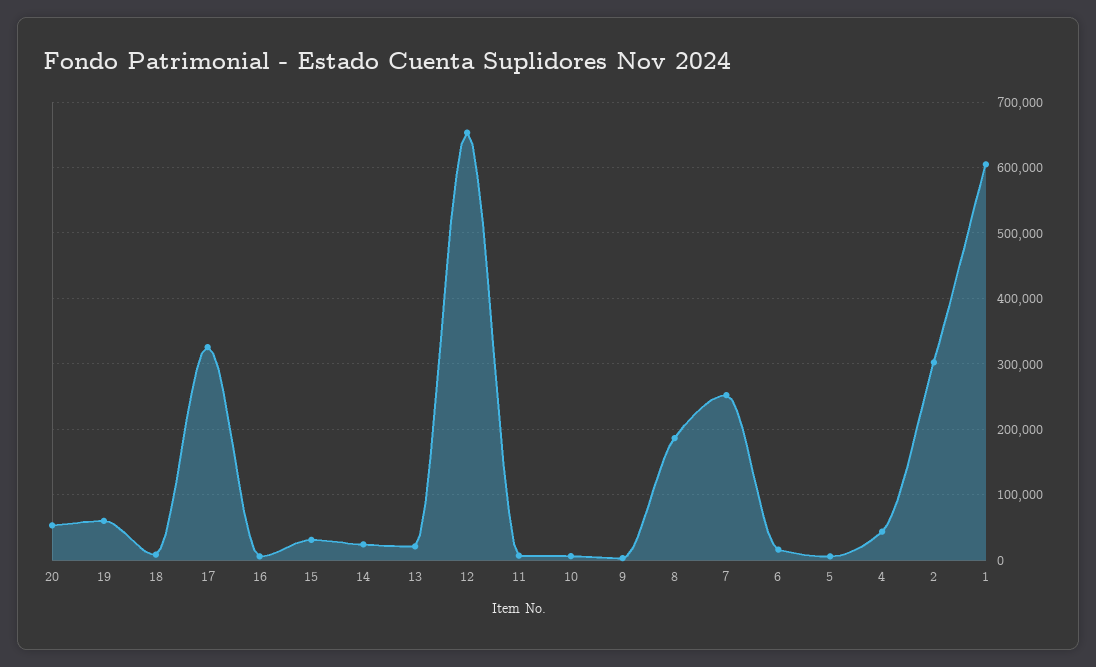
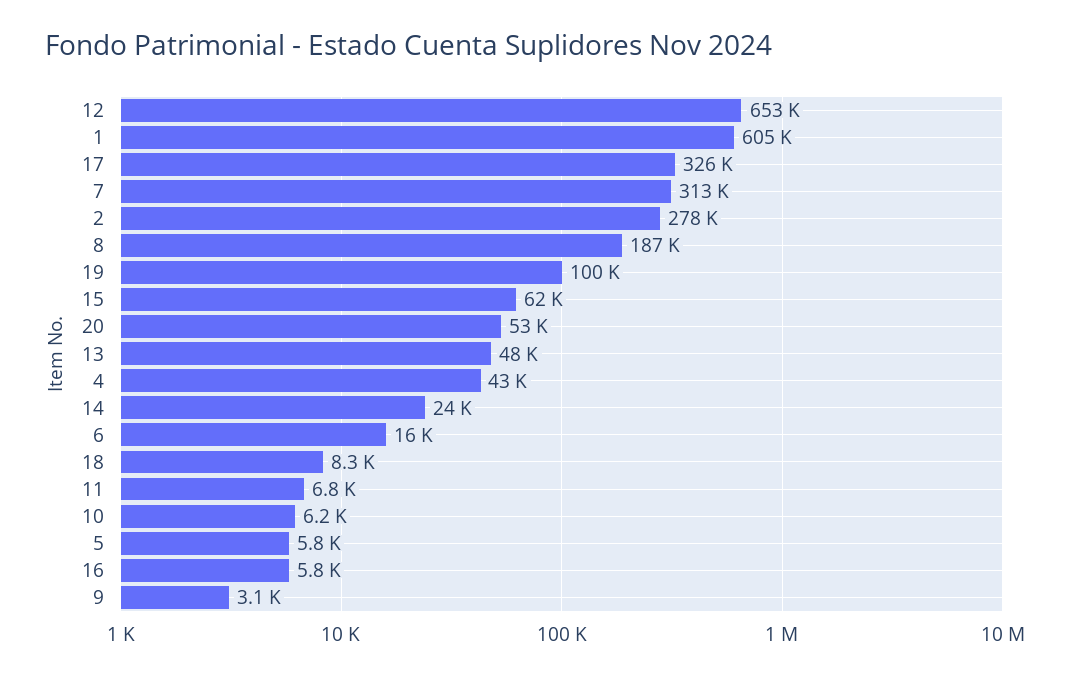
19: 60000 -> 100000
15: 30000 -> 62000
13: 20000 -> 48000
7: 250000 -> 313000
2: 300000 -> 278000

